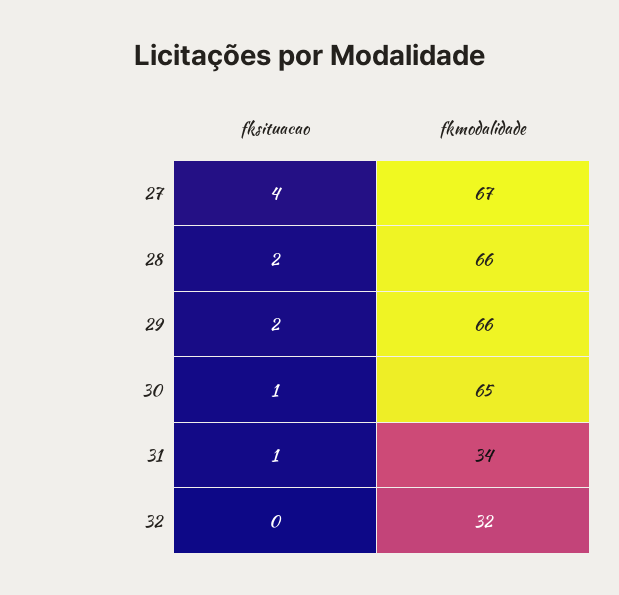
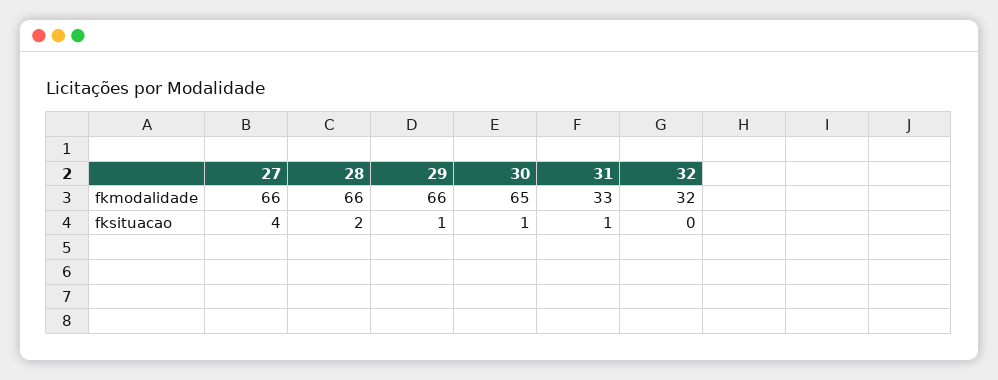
fkmodalidade, 27: 67 -> 66
fksituacao, 29: 2 -> 1
fkmodalidade, 31: 34 -> 33

